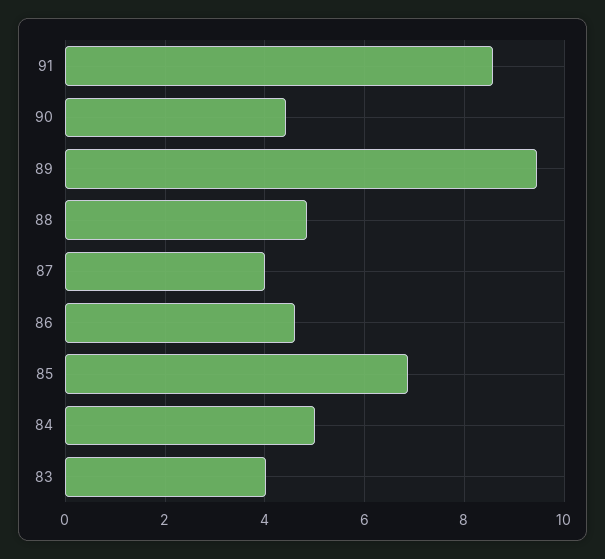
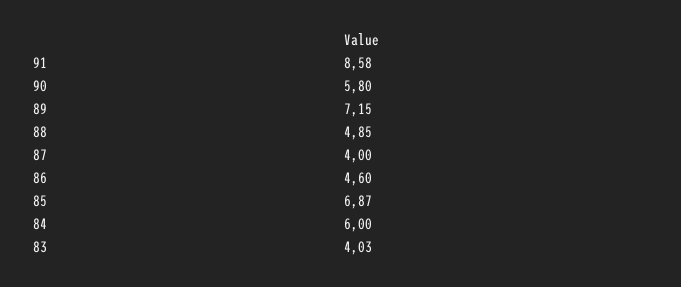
90: 4.4 -> 5.8
89: 9.4 -> 7.15
84: 5 -> 6

